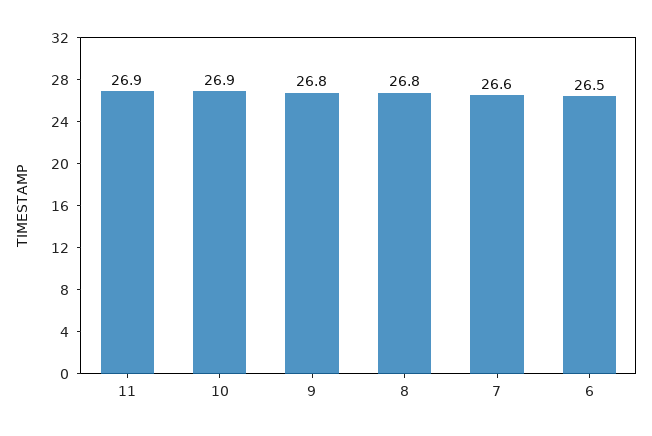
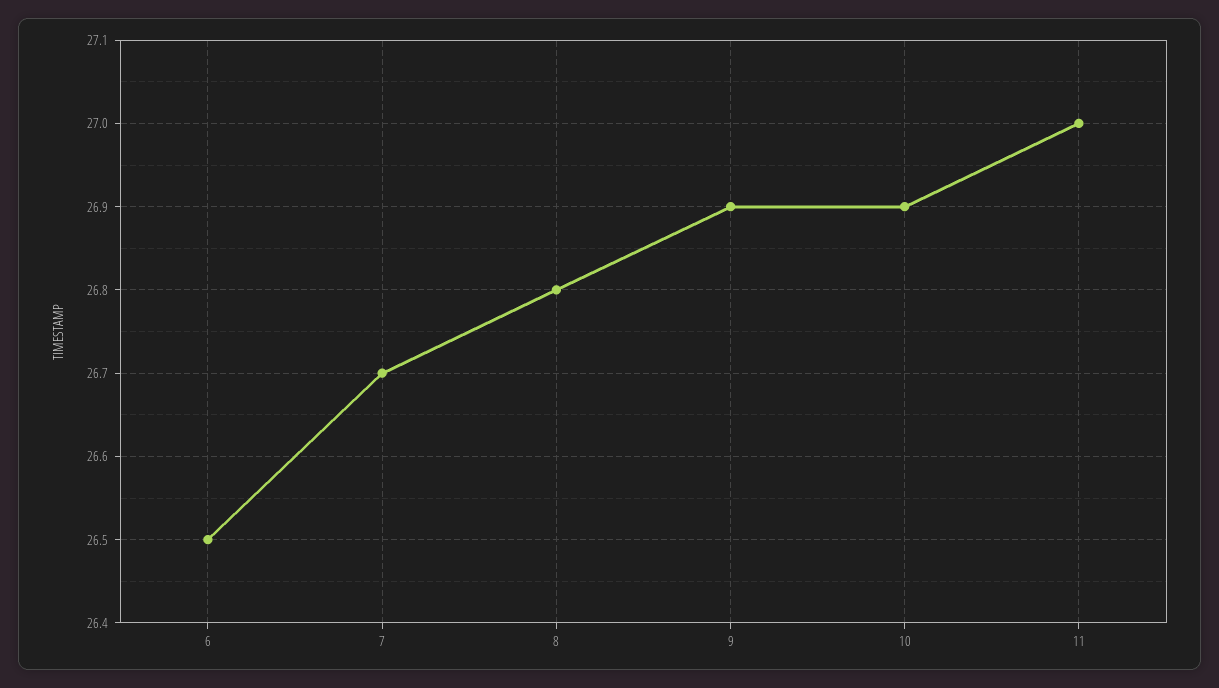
11: 26.9 -> 27
9: 26.8 -> 26.9
7: 26.6 -> 26.7

